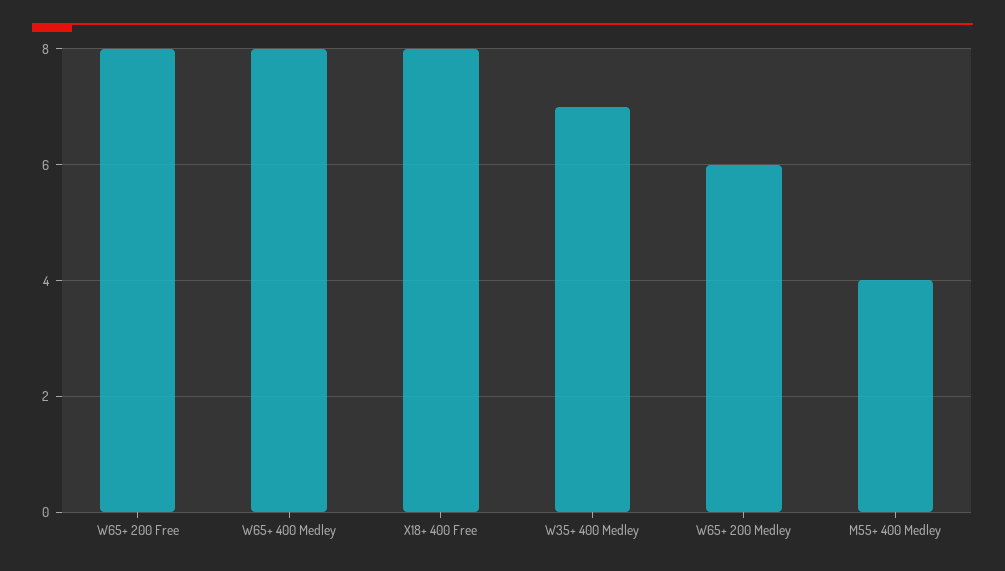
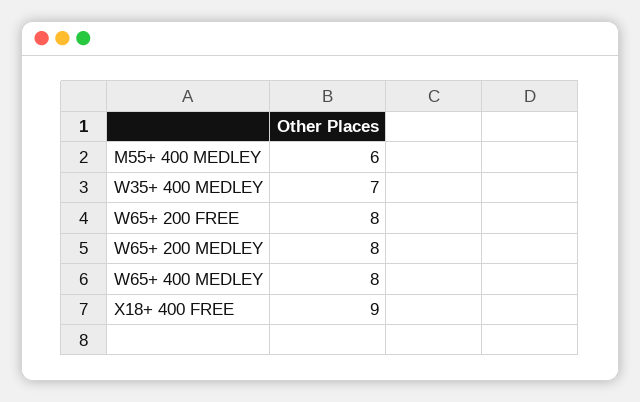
X18+ 400 Free: 8 -> 9
W65+ 200 Medley: 6 -> 8
M55+ 400 Medley: 4 -> 6

